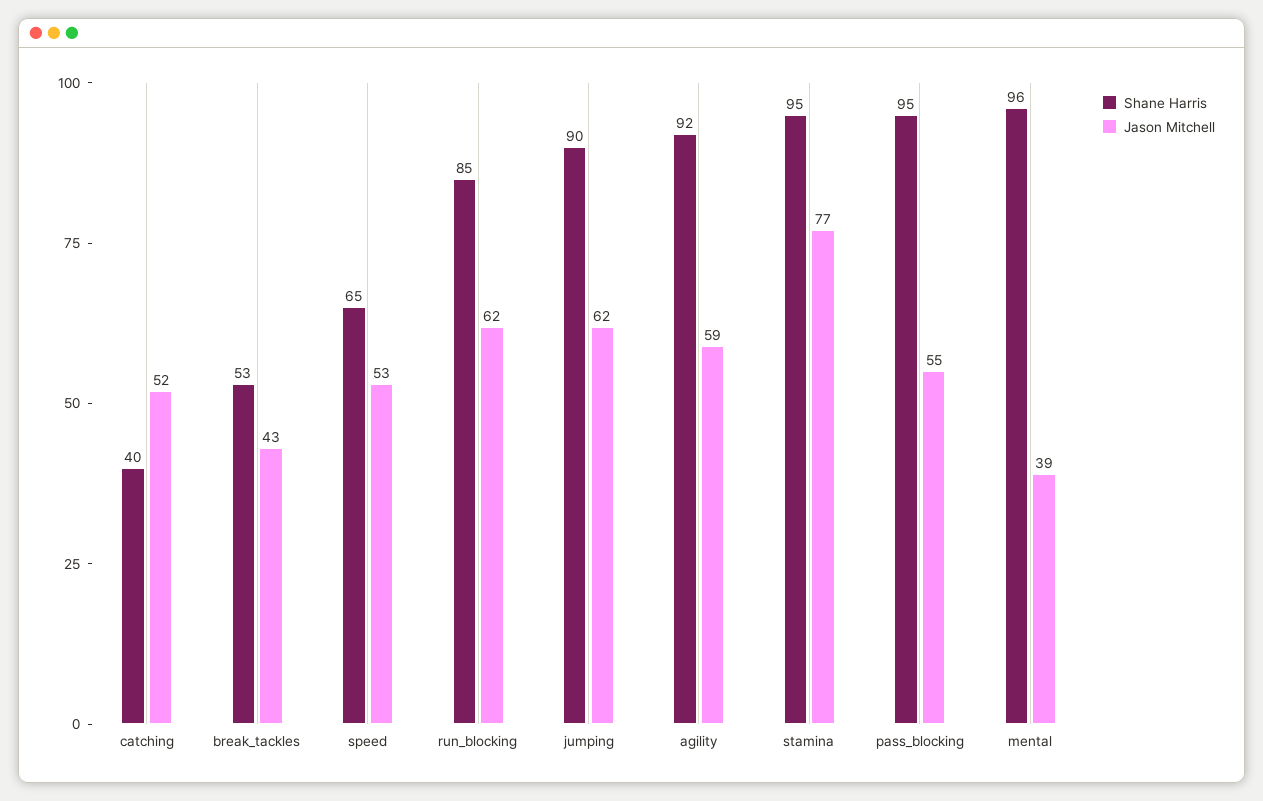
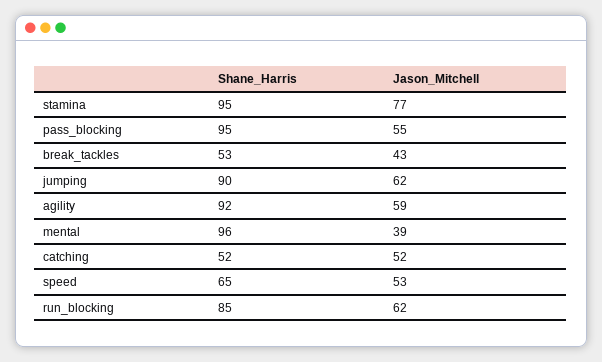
Shane Harris, catching: 40 -> 52

